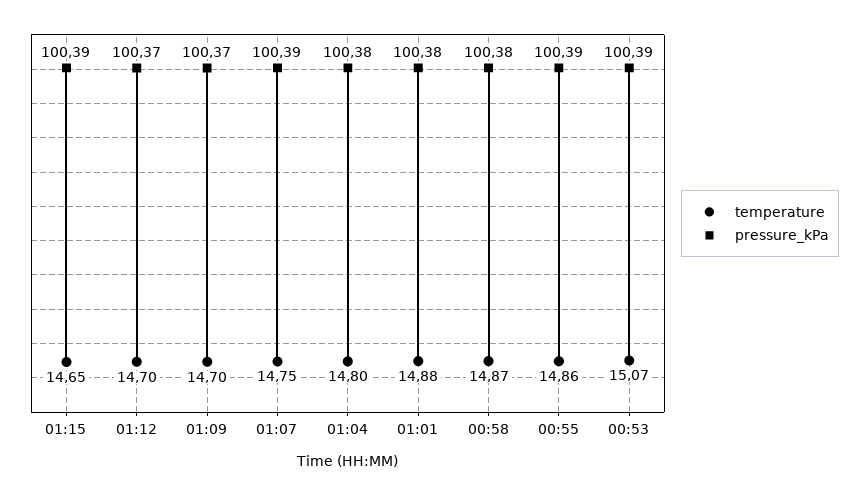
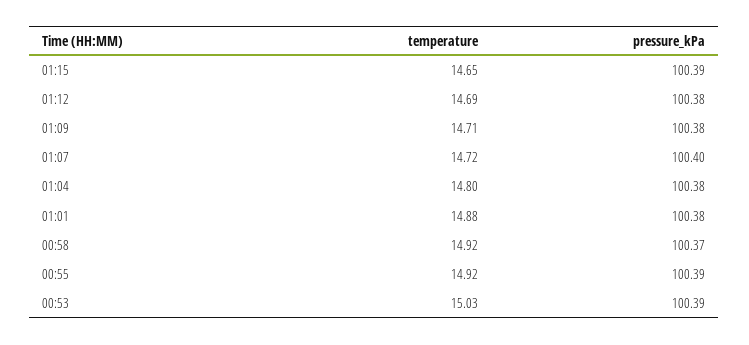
temperature, 01:12: 14.7 -> 14.69
pressure_kPa, 01:12: 100.37 -> 100.38
temperature, 01:09: 14.7 -> 14.71
pressure_kPa, 01:09: 100.37 -> 100.38
temperature, 01:07: 14.75 -> 14.72
pressure_kPa, 01:07: 100.39 -> 100.4
temperature, 00:58: 14.87 -> 14.92
pressure_kPa, 00:58: 100.38 -> 100.37
temperature, 00:55: 14.86 -> 14.92
temperature, 00:53: 15.07 -> 15.03

